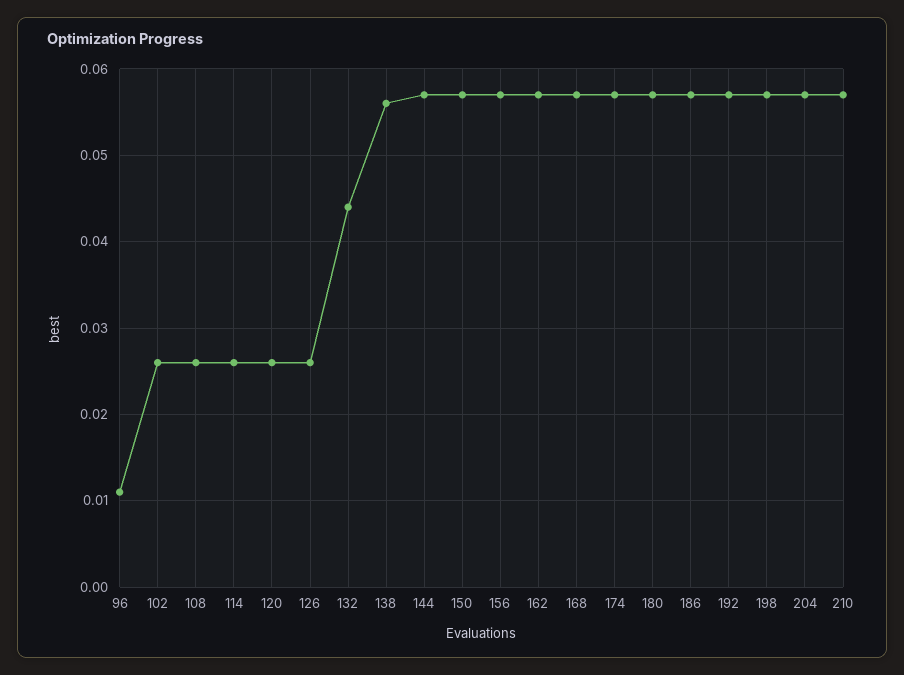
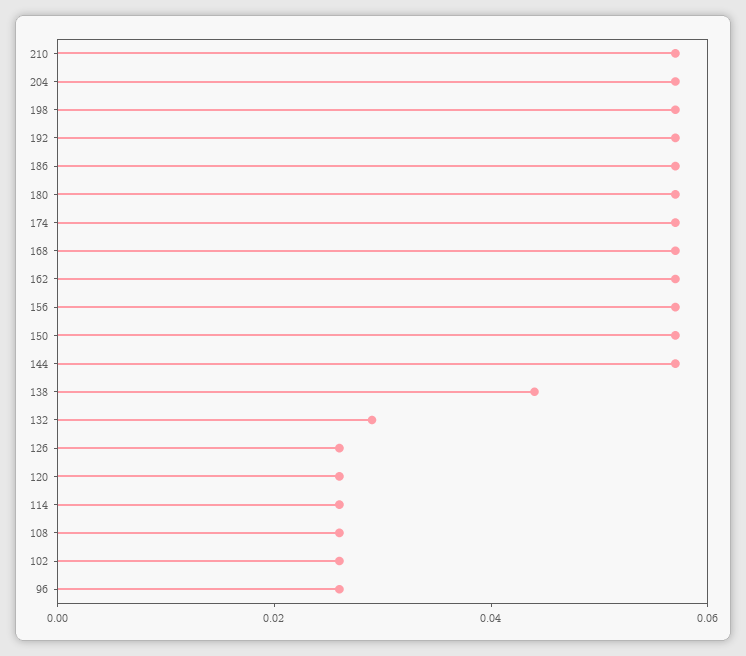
96: 0.011 -> 0.025
132: 0.044 -> 0.03
138: 0.056 -> 0.045

